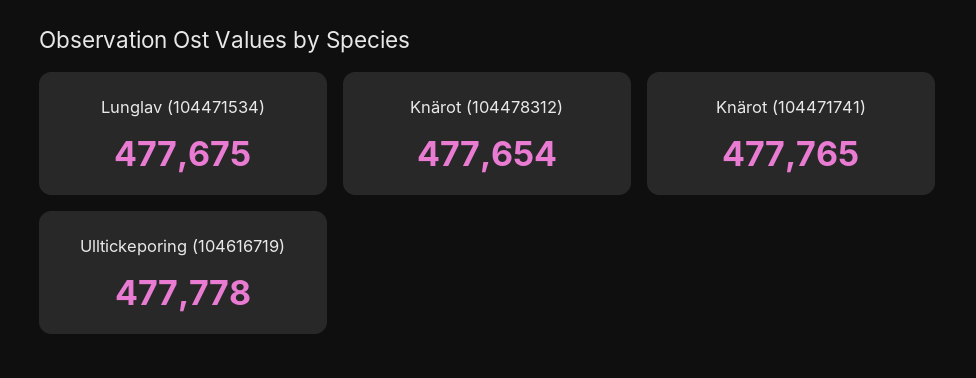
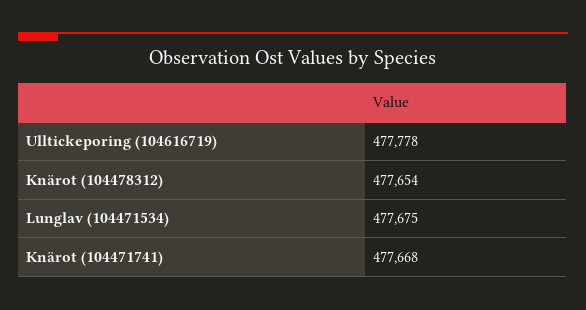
Knärot (104471741): 477765 -> 477668

